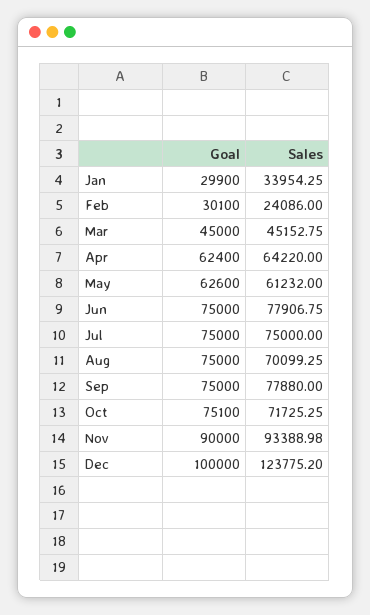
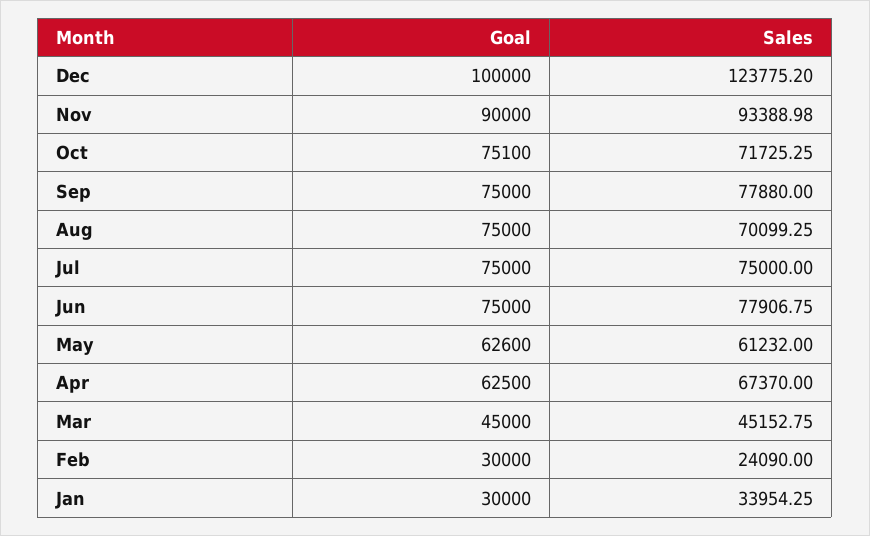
Goal, Jan: 29900 -> 30000
Goal, Feb: 30100 -> 30000
Sales, Feb: 24086 -> 24090
Goal, Apr: 62400 -> 62500
Sales, Apr: 64220 -> 67370

